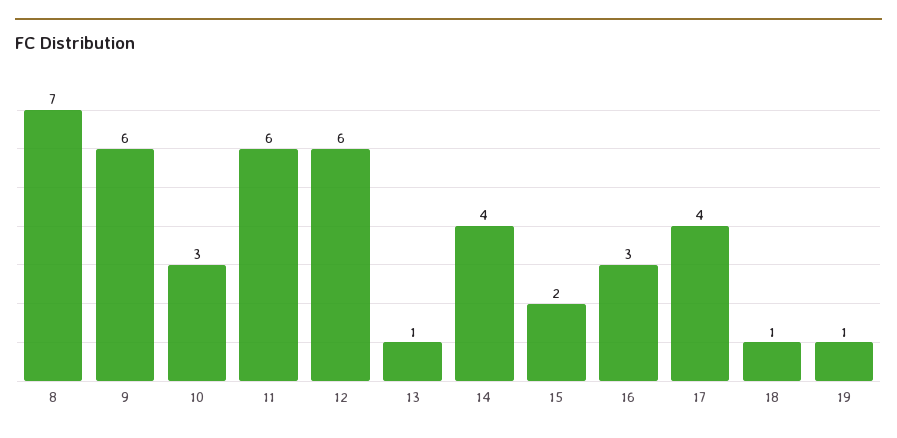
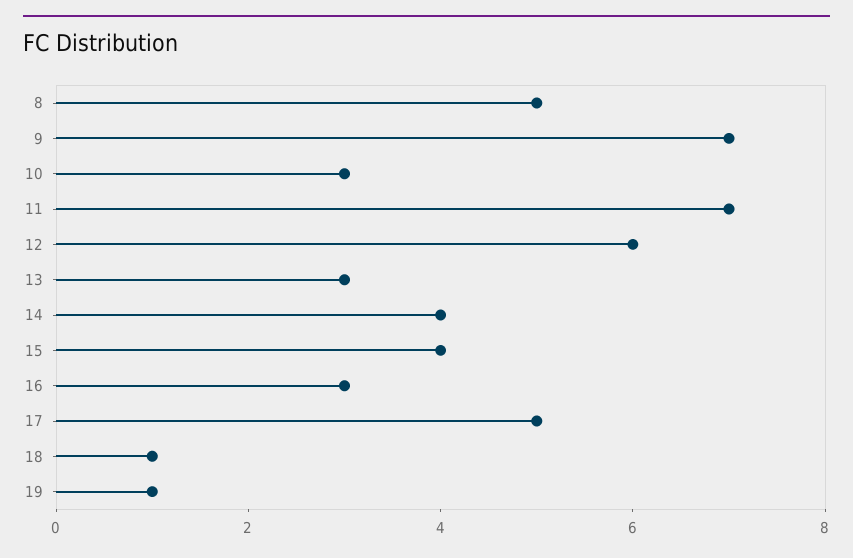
8: 7 -> 5
9: 6 -> 7
11: 6 -> 7
13: 1 -> 3
15: 2 -> 4
17: 4 -> 5

